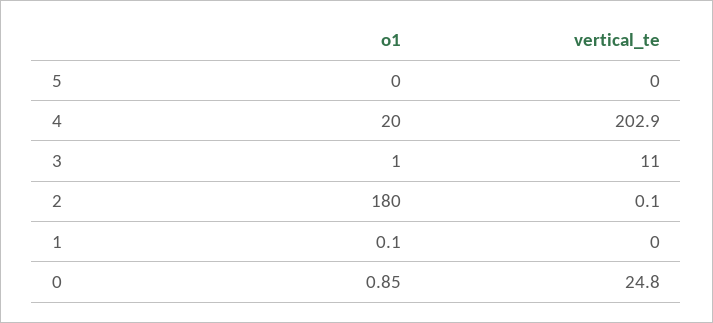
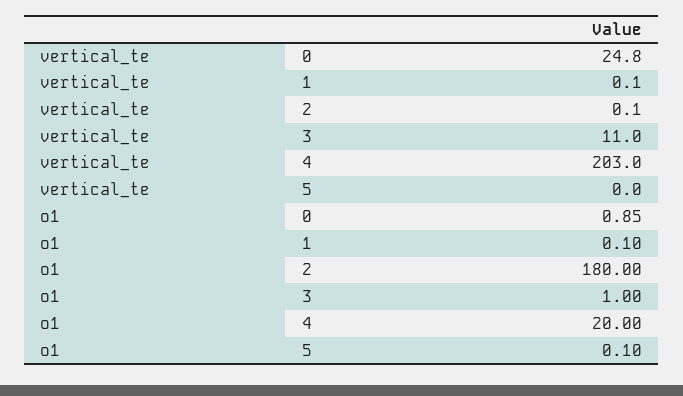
o1, 5: 0 -> 0.1
vertical_te, 4: 202.9 -> 203
vertical_te, 1: 0 -> 0.1

